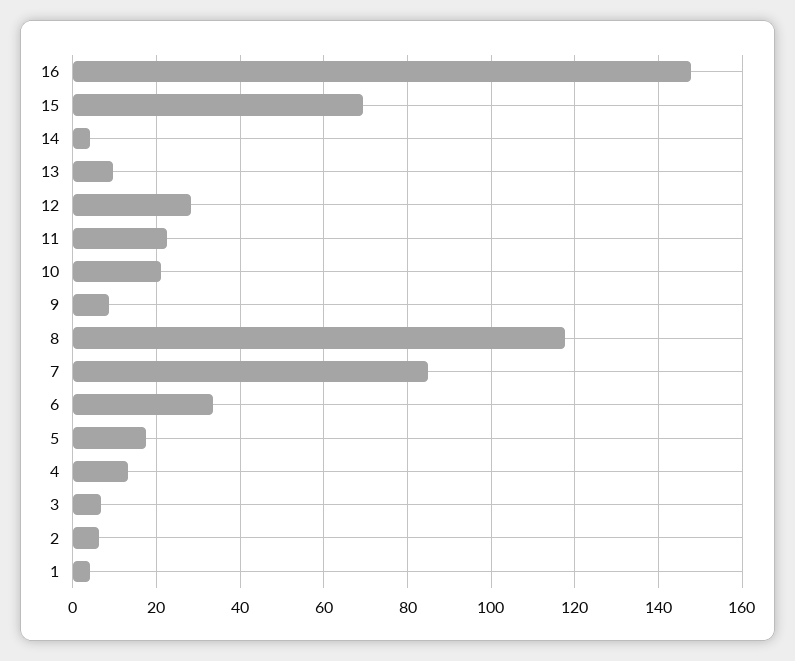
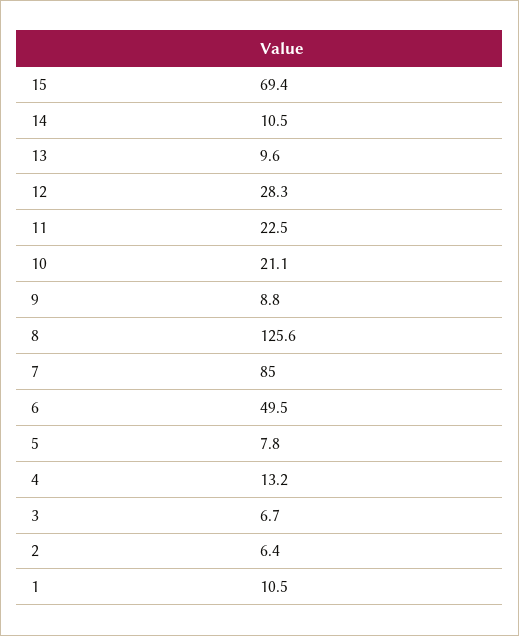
16: 148 -> none
14: 4 -> 10.5
8: 118 -> 125.6
6: 34 -> 49.5
5: 18 -> 7.8
1: 4 -> 10.5

